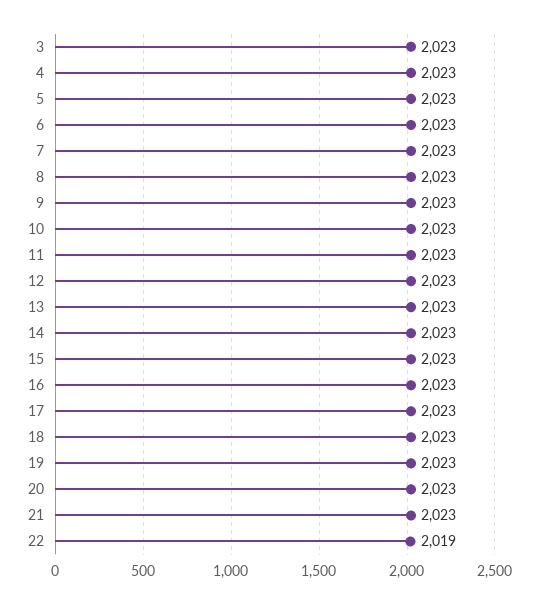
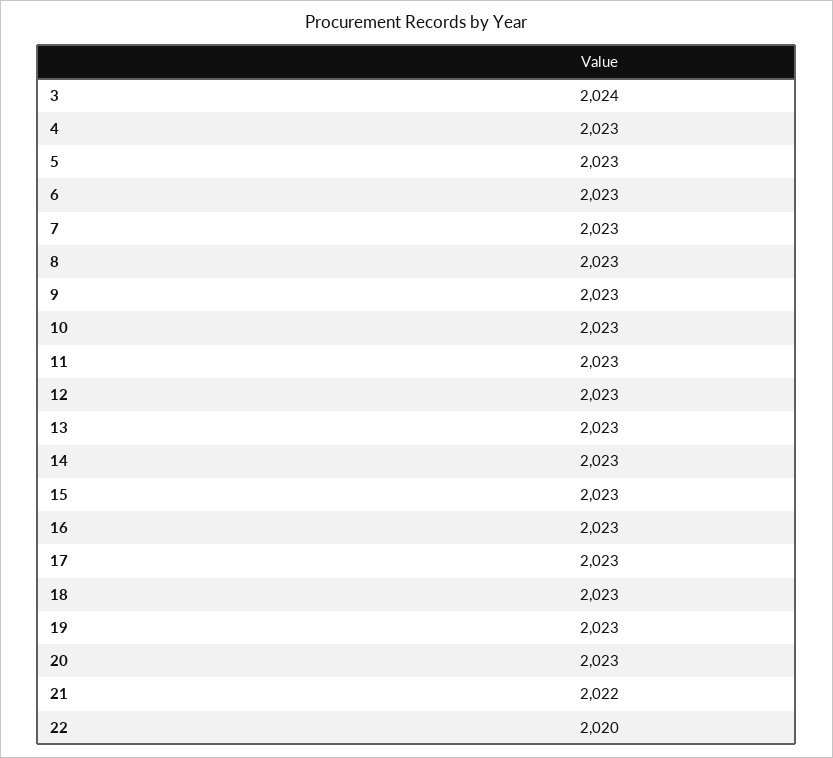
3: 2023 -> 2024
21: 2023 -> 2022
22: 2019 -> 2020

